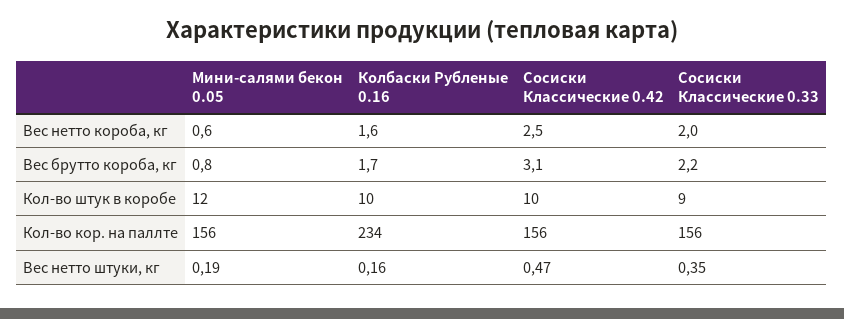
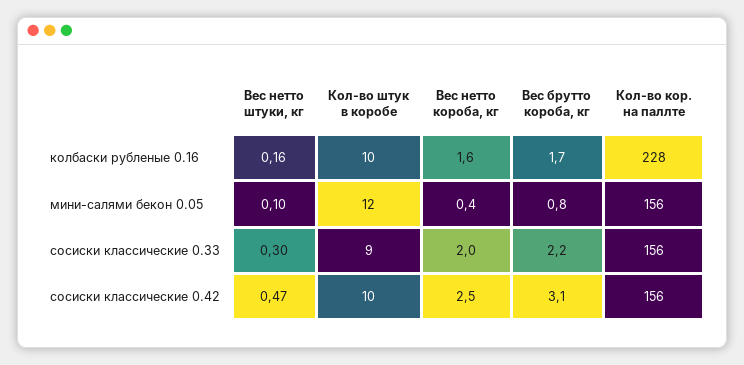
Мини-салями бекон 0.05, Вес нетто короба, кг: 0.6 -> 0.4
Колбаски Рубленые 0.16, Кол-во кор. на паллте: 234 -> 228
Мини-салями бекон 0.05, Вес нетто штуки, кг: 0.19 -> 0.1
Сосиски Классические 0.33, Вес нетто штуки, кг: 0.35 -> 0.3

